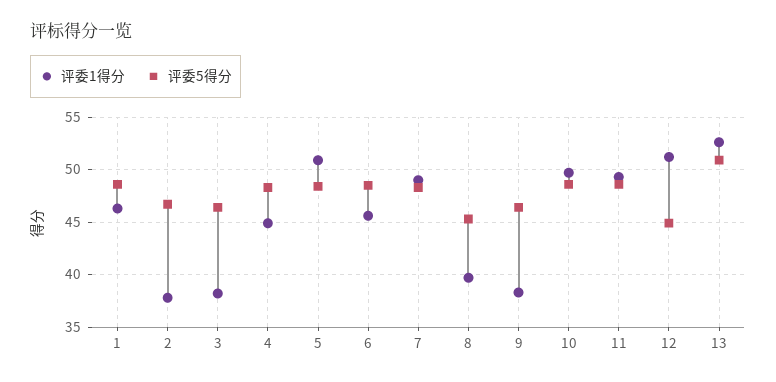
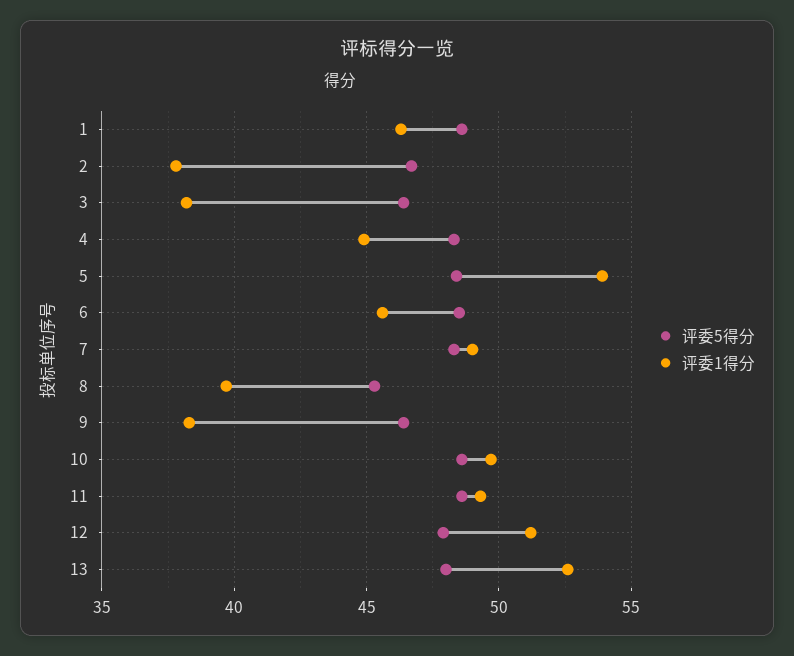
评委1得分, 5: 51 -> 54
评委5得分, 12: 45 -> 48
评委5得分, 13: 51 -> 48

